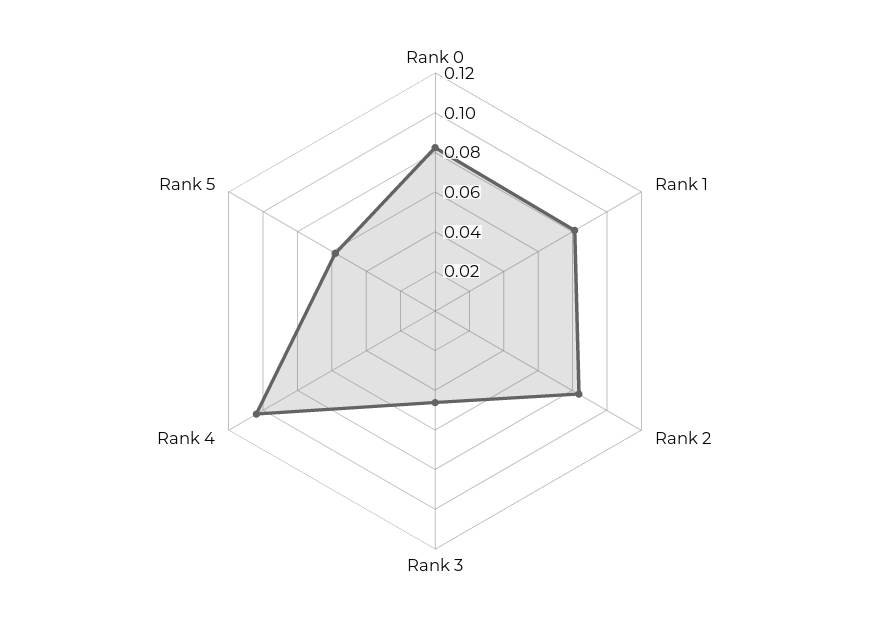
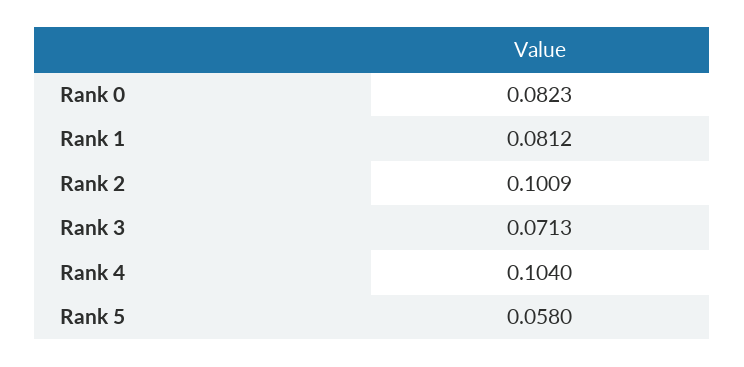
Rank 2: 0.085 -> 0.1009
Rank 3: 0.045 -> 0.0713

